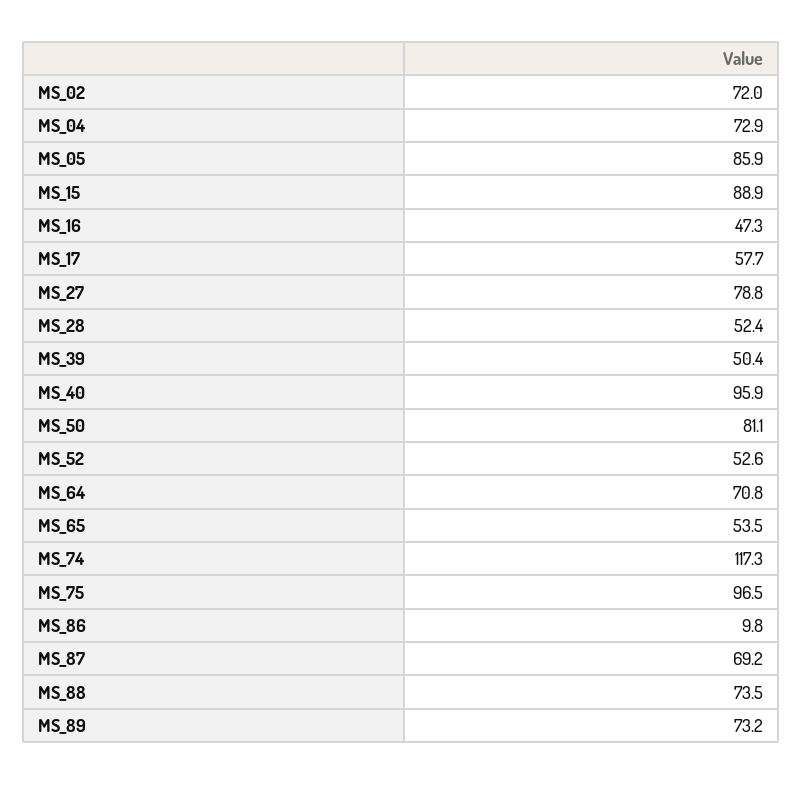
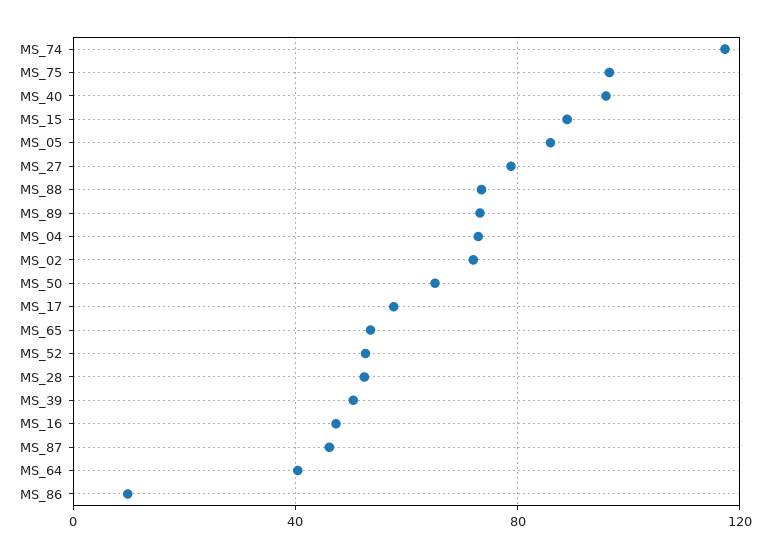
MS_50: 81.1 -> 65
MS_64: 70.8 -> 40
MS_87: 69.2 -> 45

